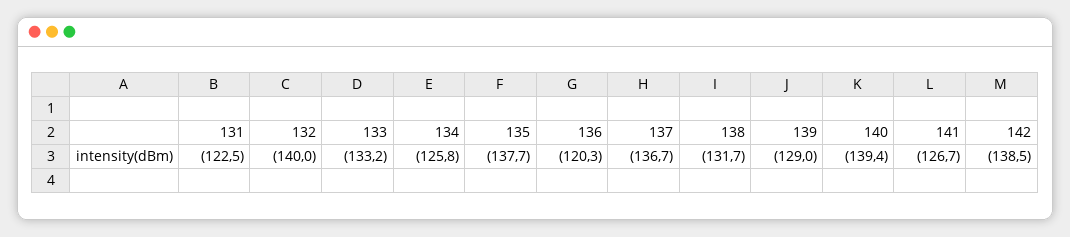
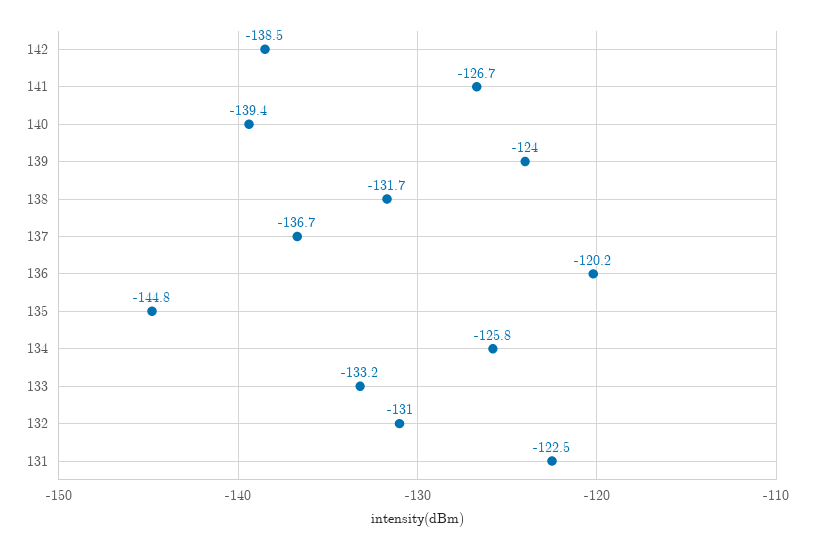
132: -140 -> -131
135: -137.7 -> -144.8
136: -120.3 -> -120.2
139: -129 -> -124

